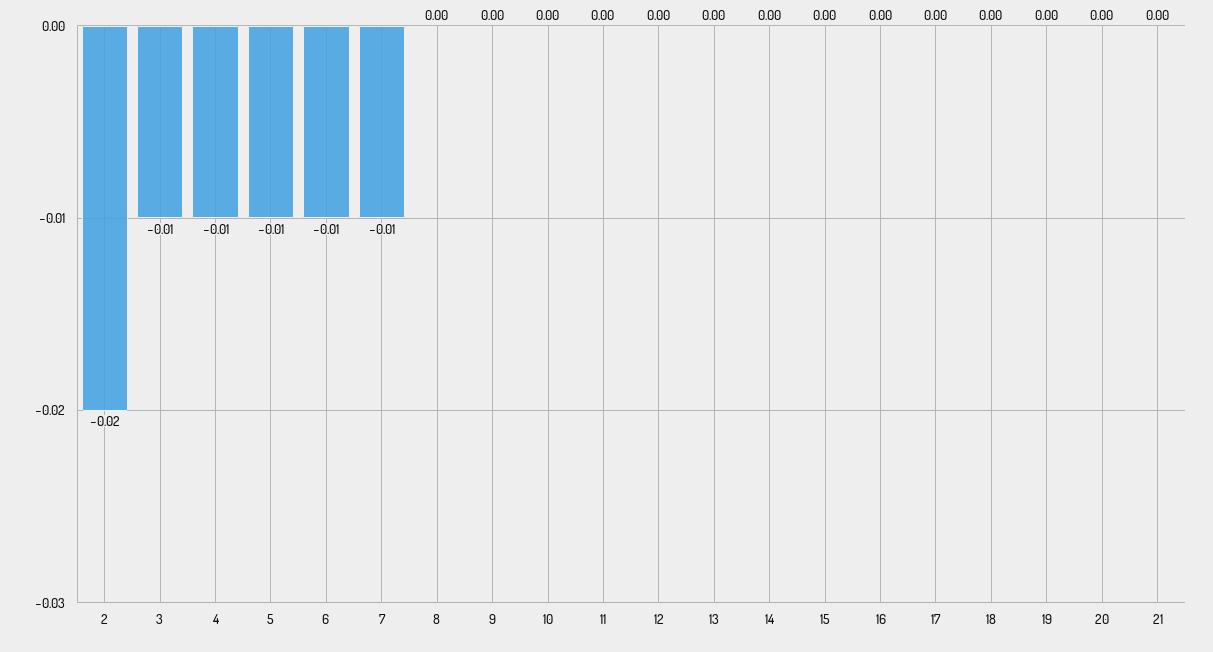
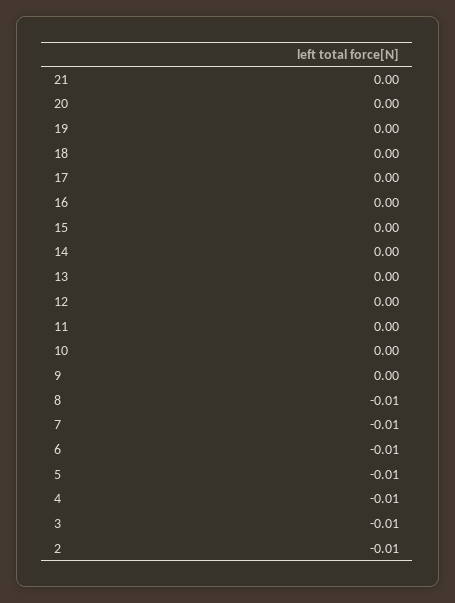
2: -0.02 -> -0.01
8: 0 -> -0.01

